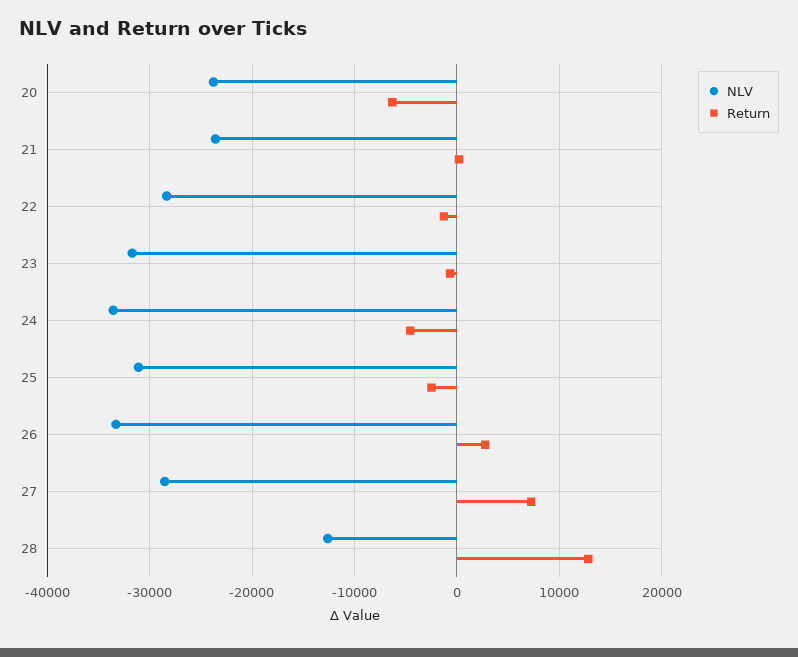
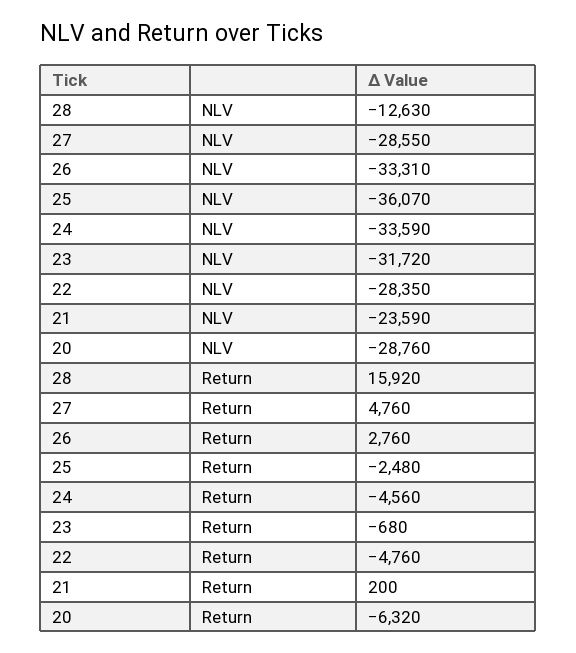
NLV, 20: -24000 -> -28760
Return, 22: -1000 -> -4760
NLV, 25: -31000 -> -36070
Return, 27: 7000 -> 4760
Return, 28: 13000 -> 15920

